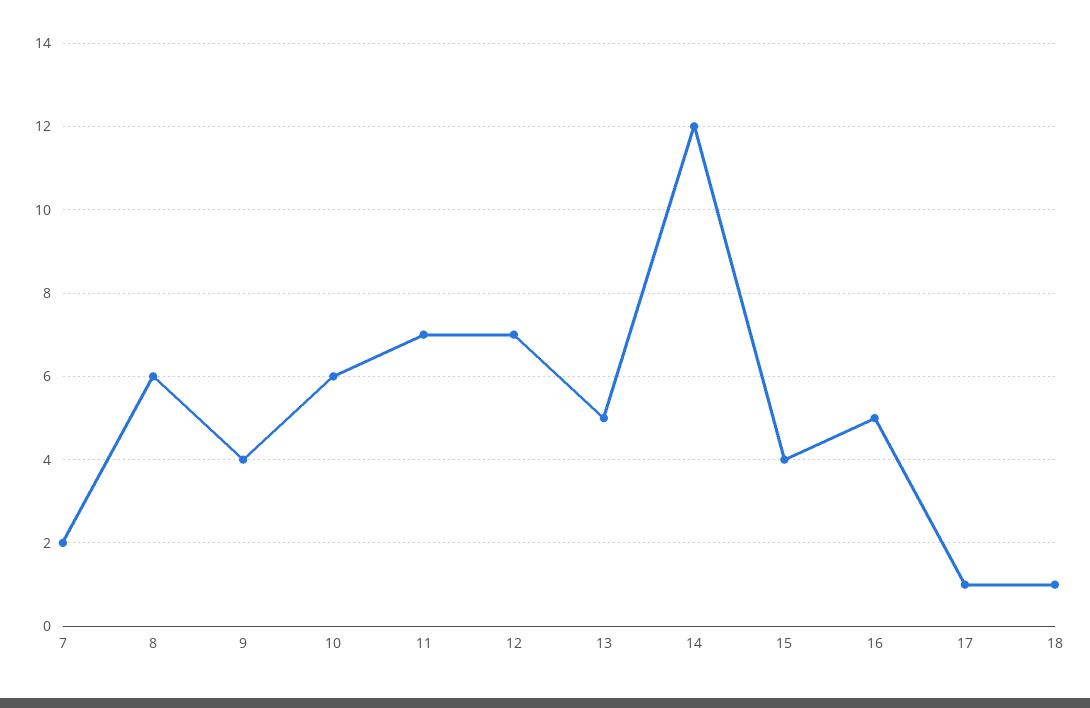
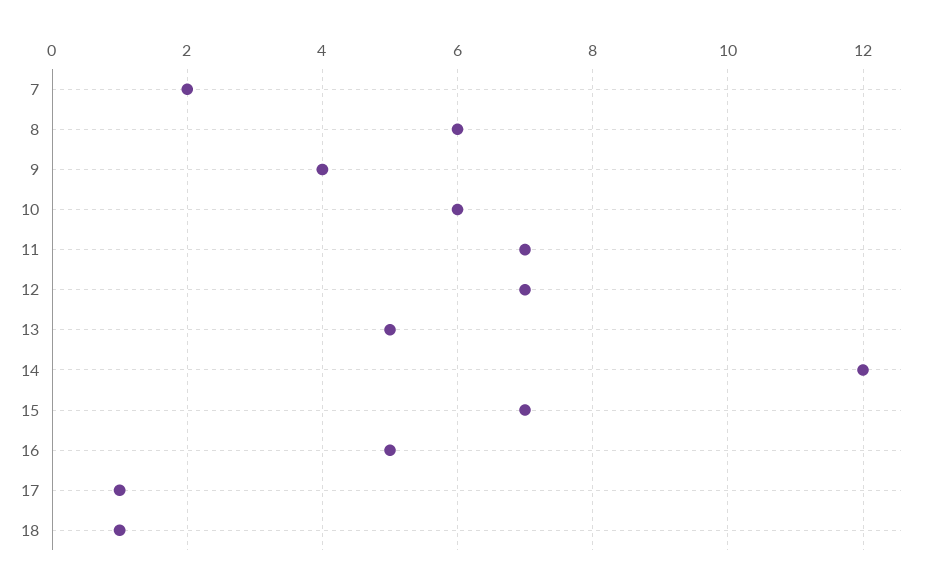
15: 4 -> 7

